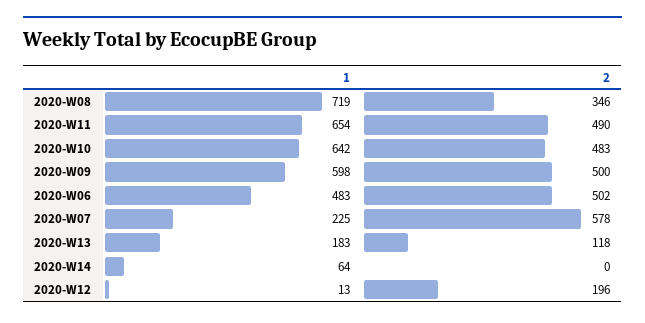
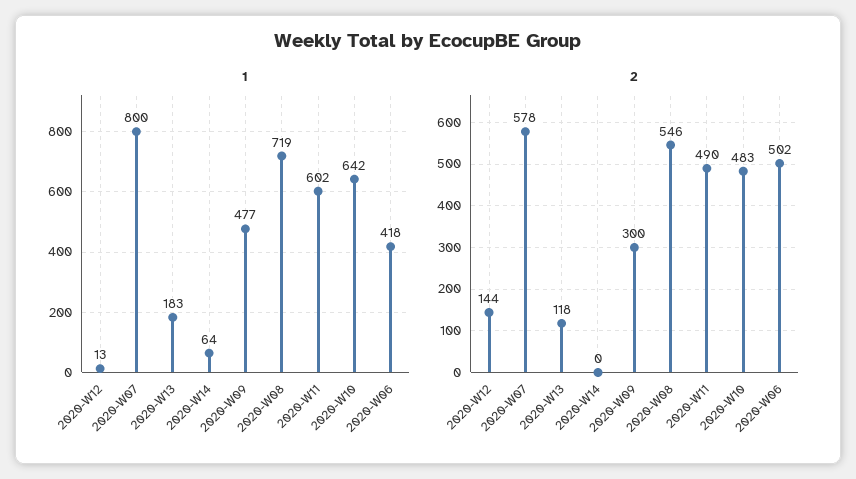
2, 2020-W08: 346 -> 546
1, 2020-W11: 654 -> 602
1, 2020-W09: 598 -> 477
2, 2020-W09: 500 -> 300
1, 2020-W06: 483 -> 418
1, 2020-W07: 225 -> 800
2, 2020-W12: 196 -> 144

